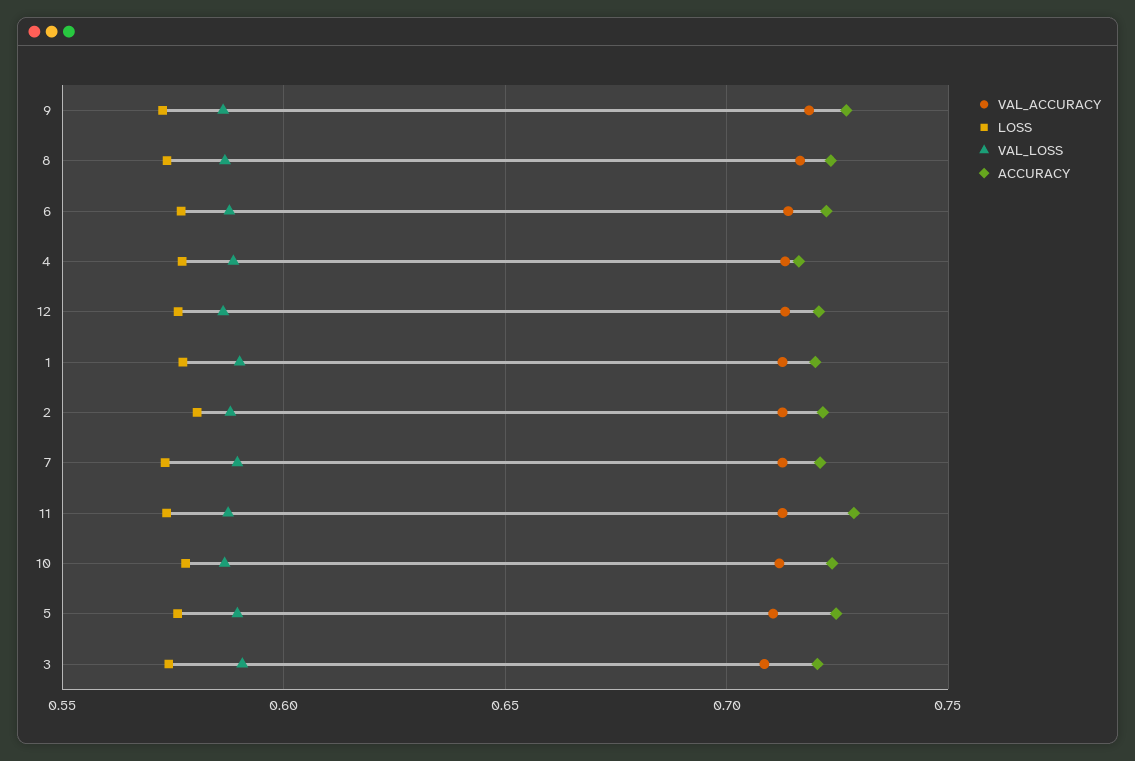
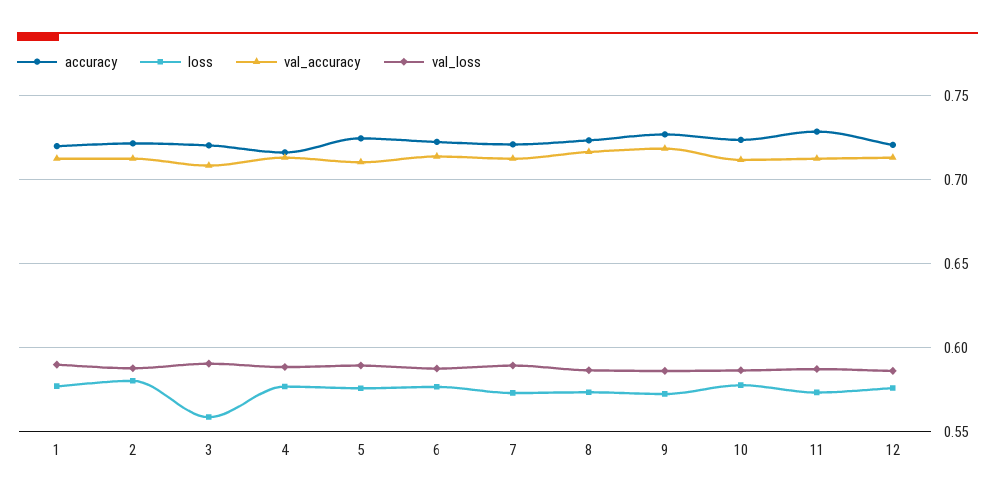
LOSS, 3: 0.575 -> 0.56

